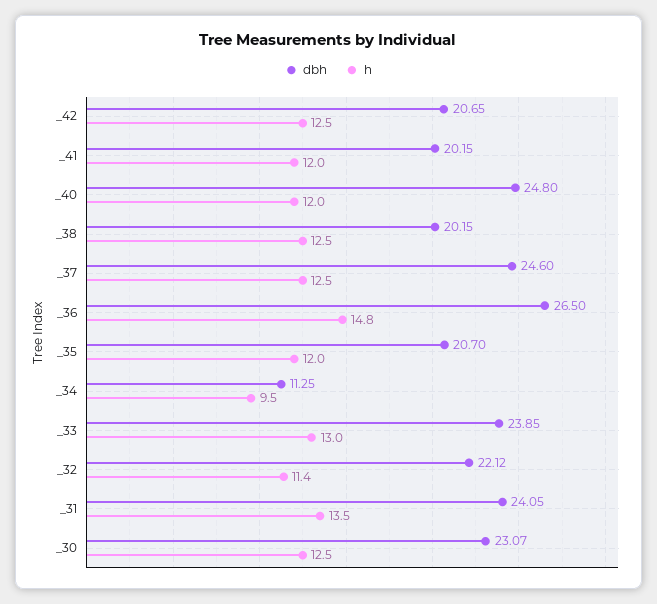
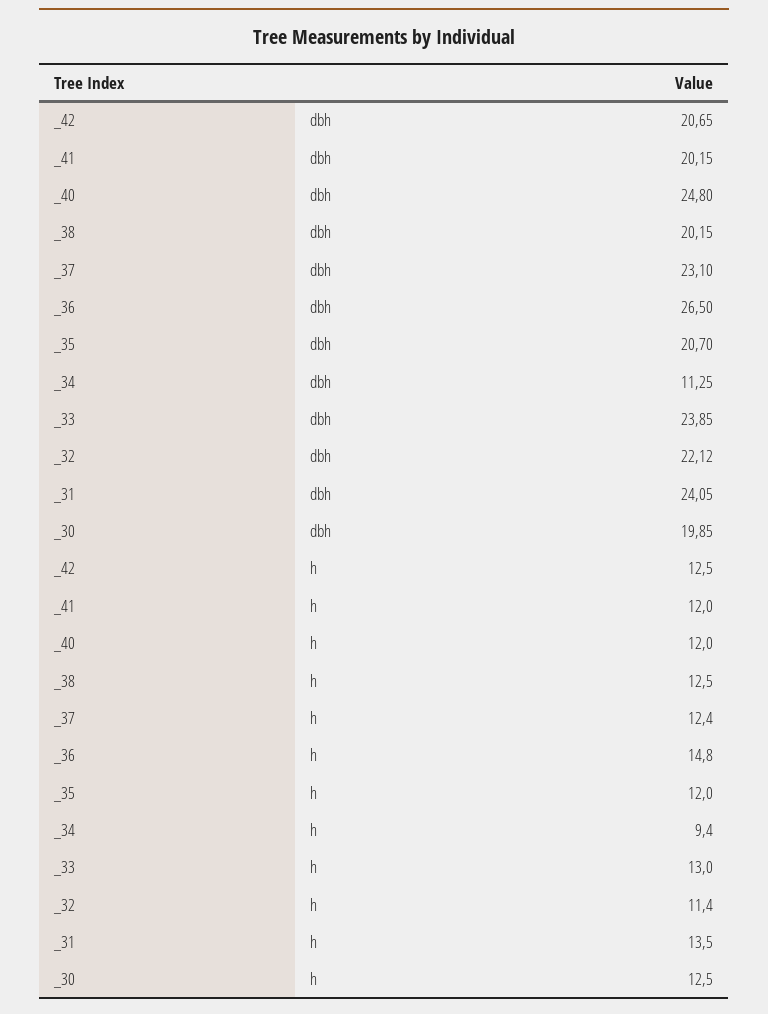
dbh, _37: 24.6 -> 23.1
h, _37: 12.5 -> 12.4
h, _34: 9.5 -> 9.4
dbh, _30: 23.07 -> 19.85

